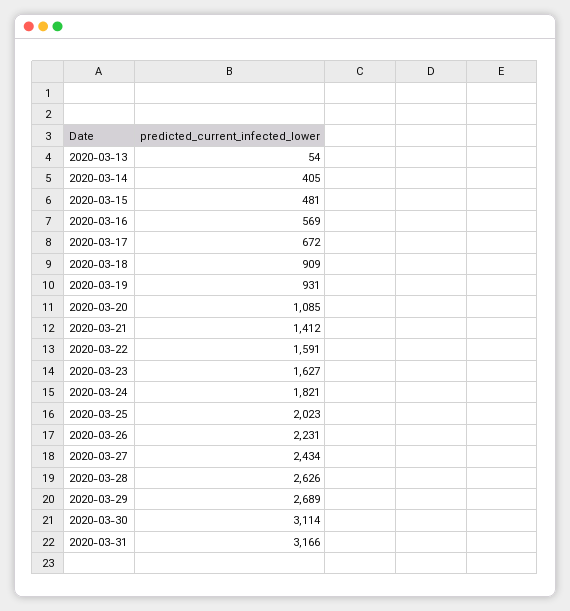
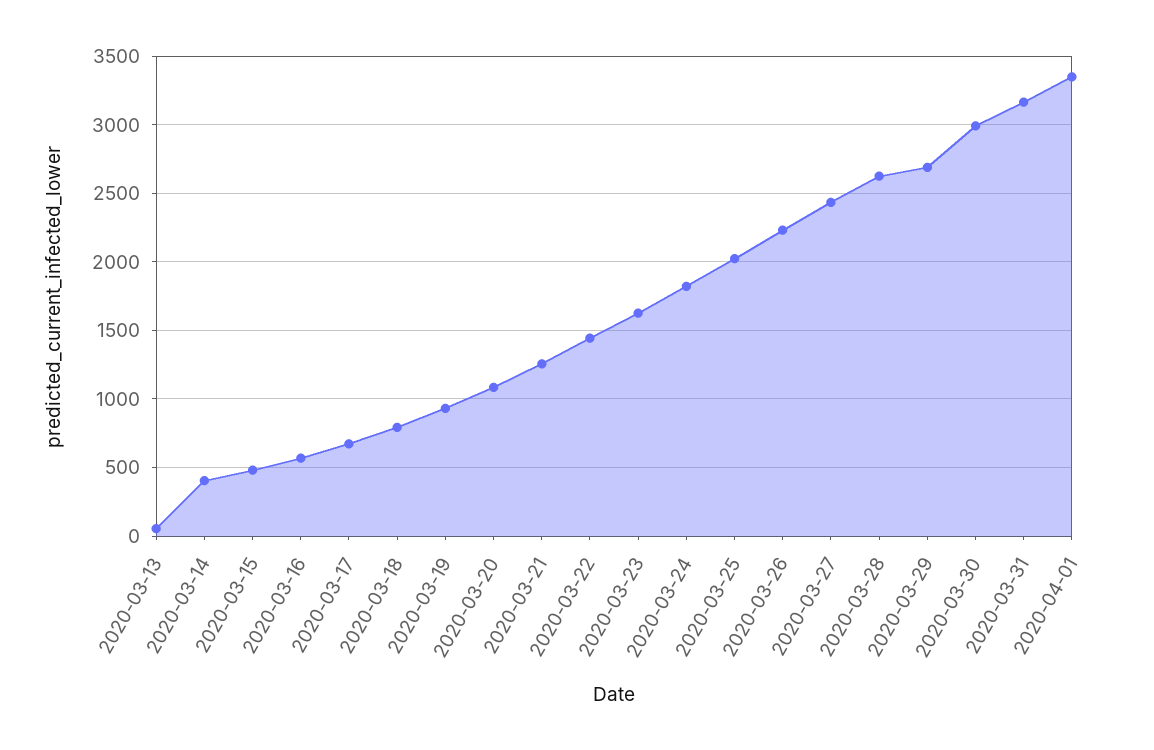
2020-03-18: 909 -> 800
2020-03-21: 1412 -> 1250
2020-03-22: 1591 -> 1450
2020-03-30: 3114 -> 3000
2020-04-01: none -> 3350

